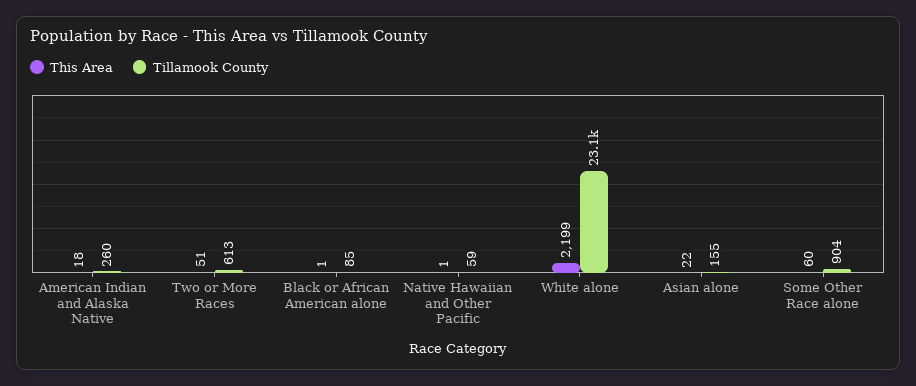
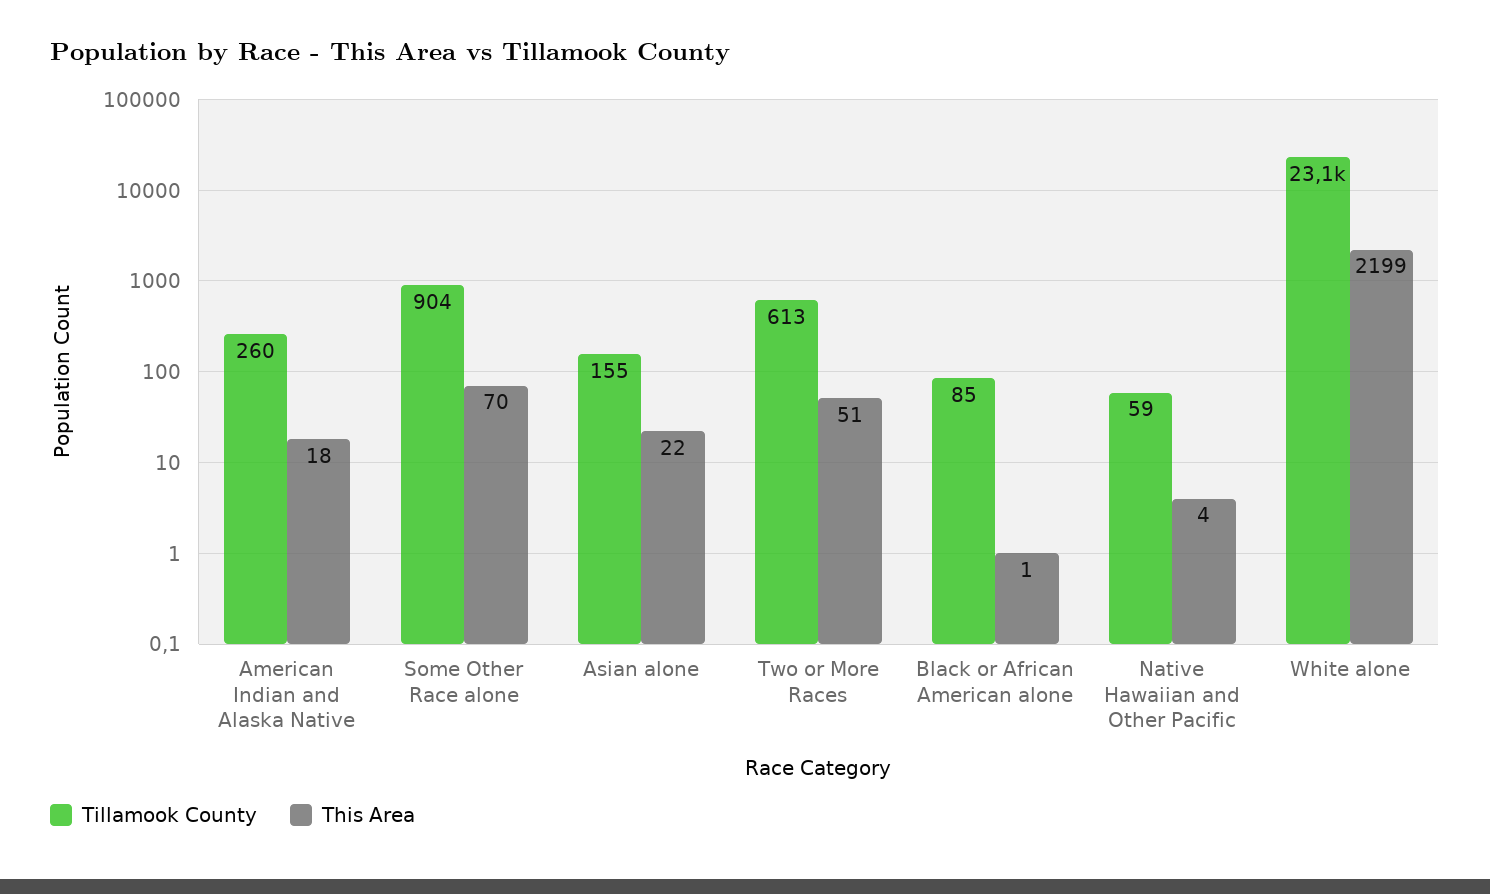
This Area, Native Hawaiian and Other Pacific: 1 -> 4
This Area, Some Other Race alone: 60 -> 70

